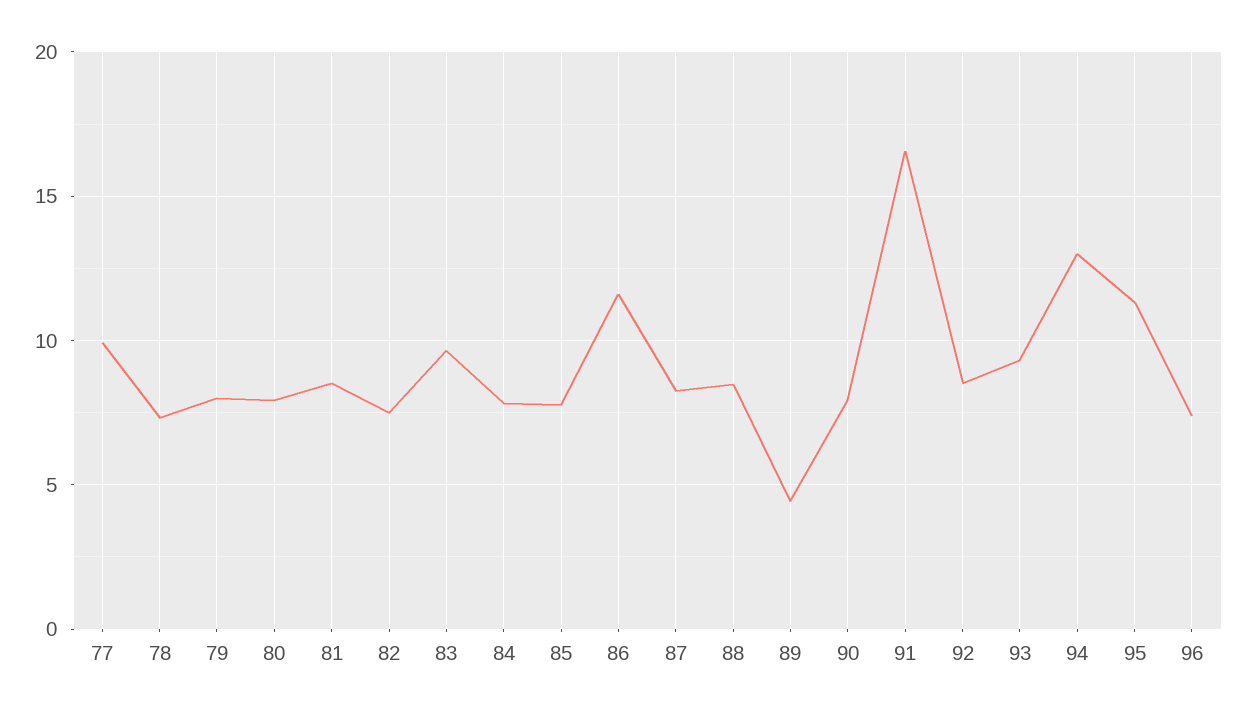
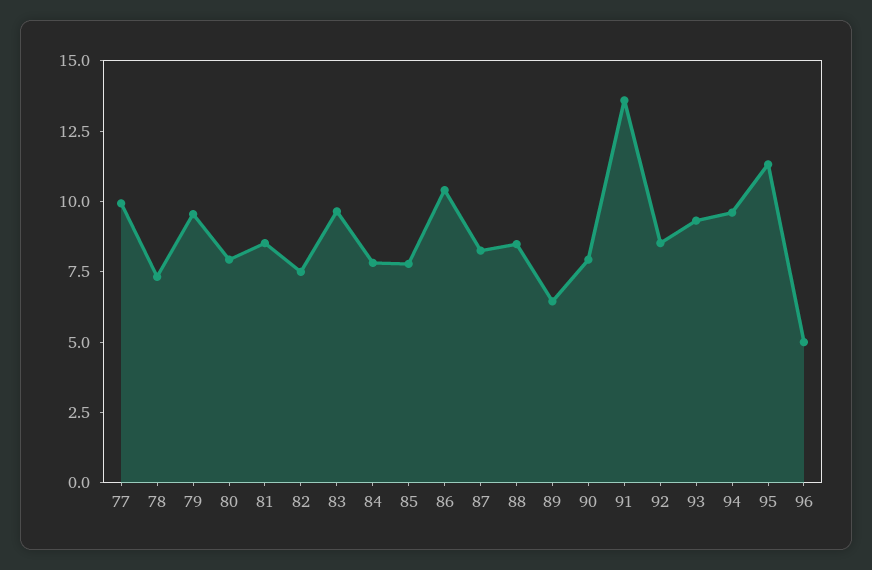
79: 8 -> 9.5
86: 11.5 -> 10.5
89: 4.5 -> 6.5
91: 16.5 -> 13.5
94: 13 -> 9.5
96: 7.5 -> 5

